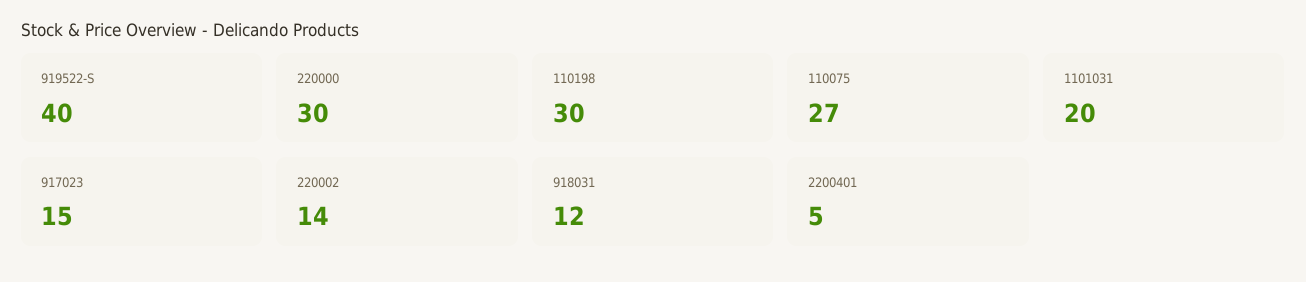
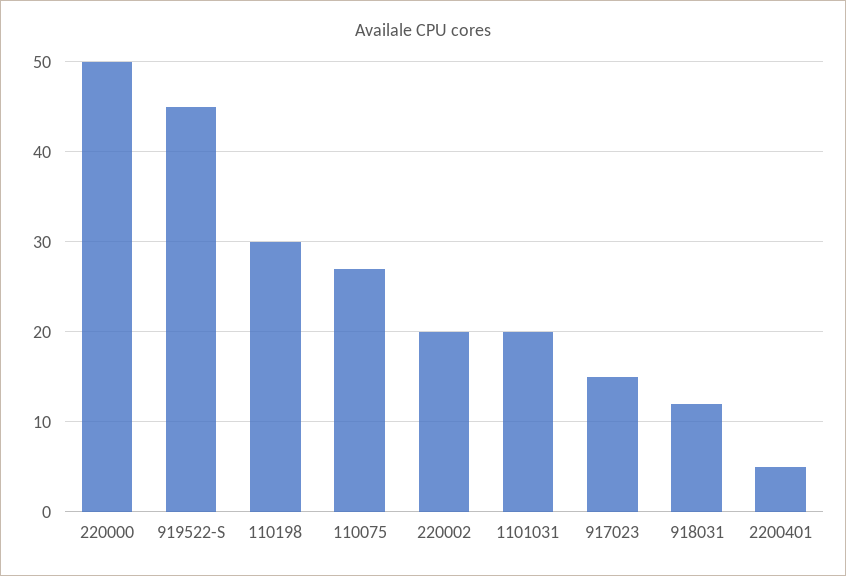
919522-S: 40 -> 45
220000: 30 -> 50
220002: 14 -> 20

